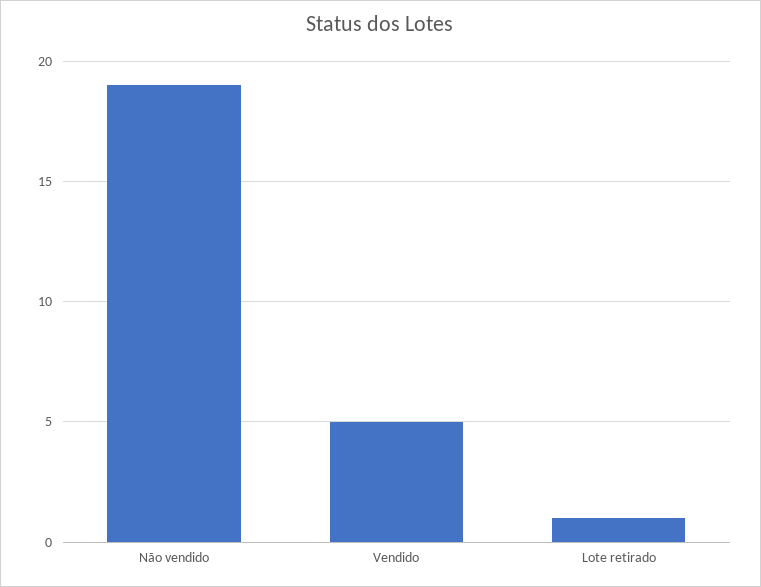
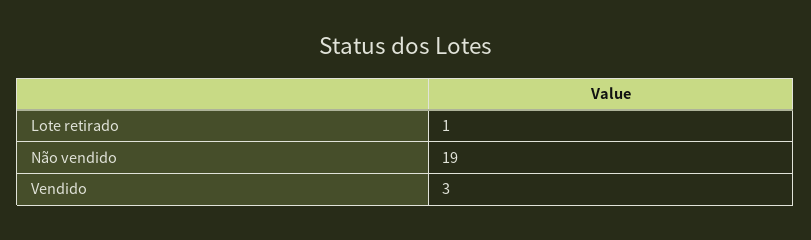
Vendido: 5 -> 3

